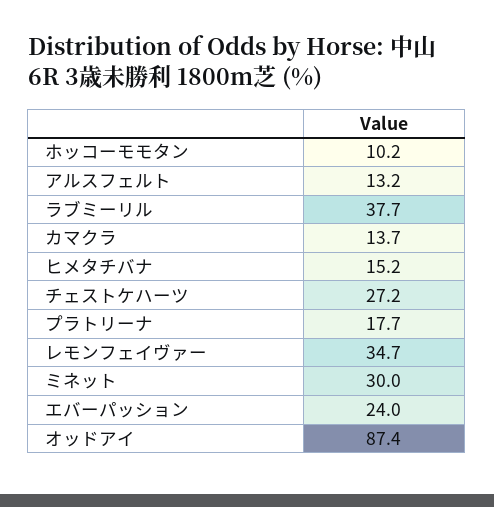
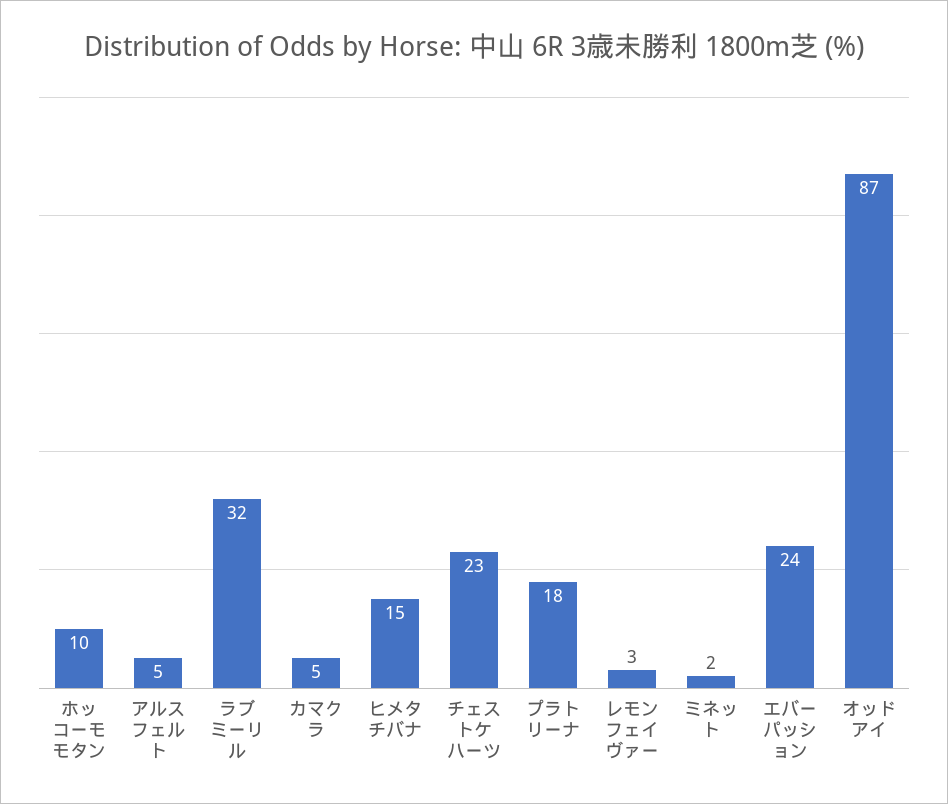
アルスフェルト: 13.2 -> 5
ラブミーリル: 37.7 -> 32
カマクラ: 13.7 -> 5
チェストケハーツ: 27.2 -> 23
レモンフェイヴァー: 34.7 -> 3
ミネット: 30 -> 2

